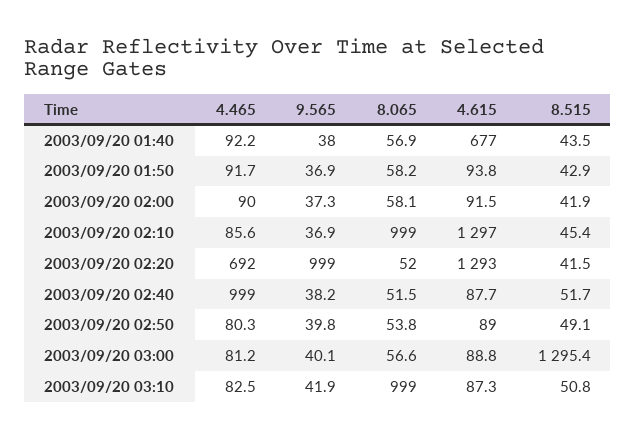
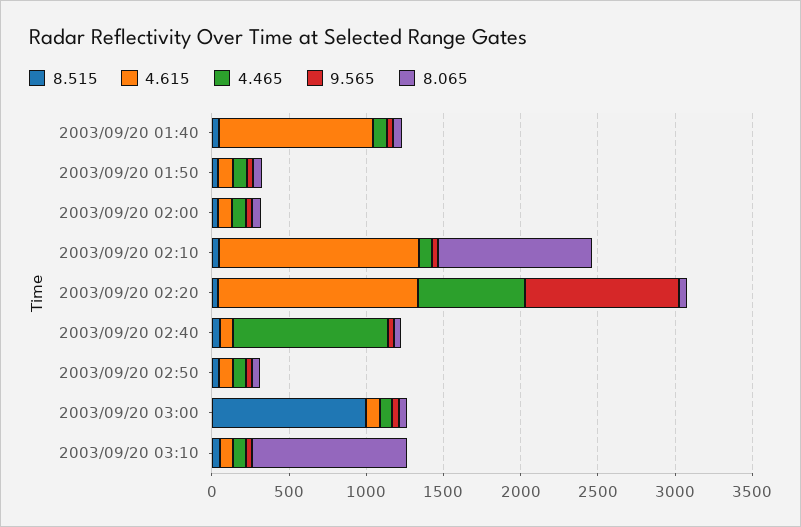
4.615, 2003/09/20 01:40: 677 -> 1000
8.515, 2003/09/20 03:00: 1295.4 -> 1000

